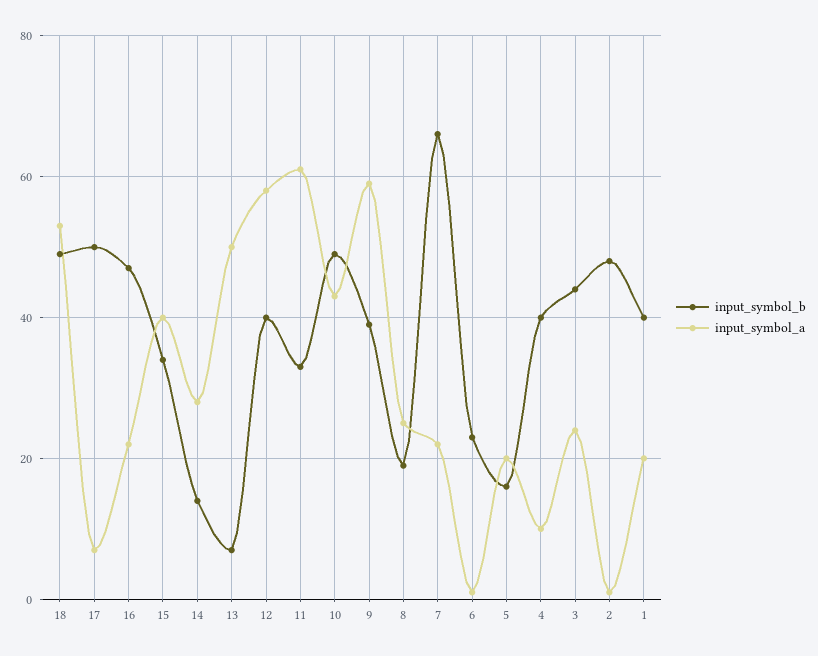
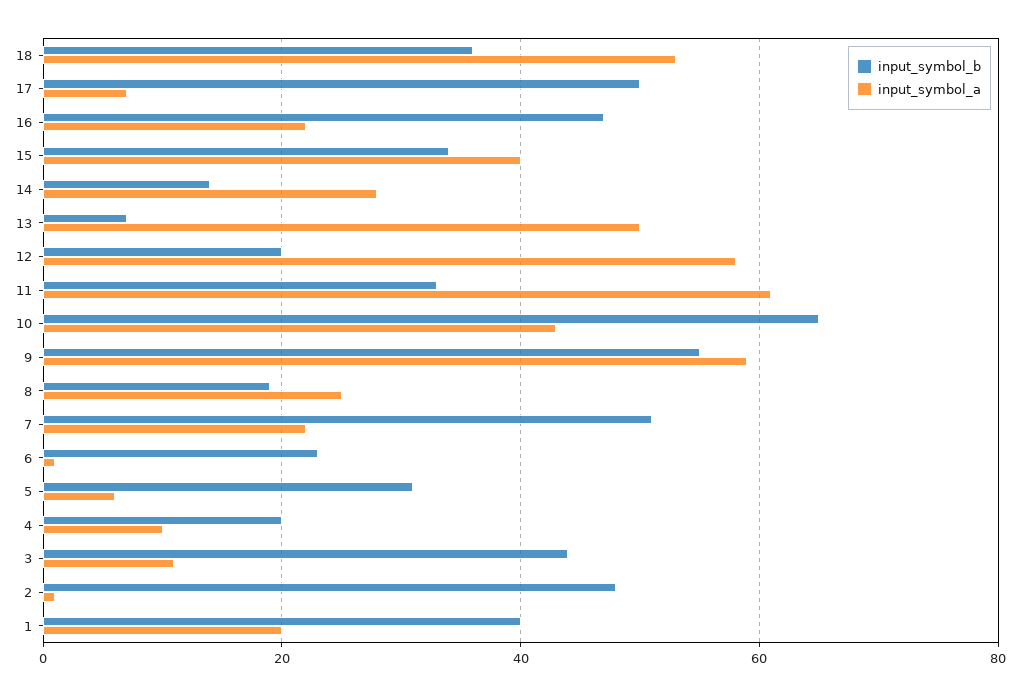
input_symbol_b, 18: 50 -> 35
input_symbol_b, 12: 40 -> 20
input_symbol_b, 10: 50 -> 65
input_symbol_b, 9: 40 -> 55
input_symbol_b, 7: 65 -> 50
input_symbol_b, 5: 15 -> 30
input_symbol_a, 5: 20 -> 5
input_symbol_b, 4: 40 -> 20
input_symbol_a, 3: 25 -> 10

